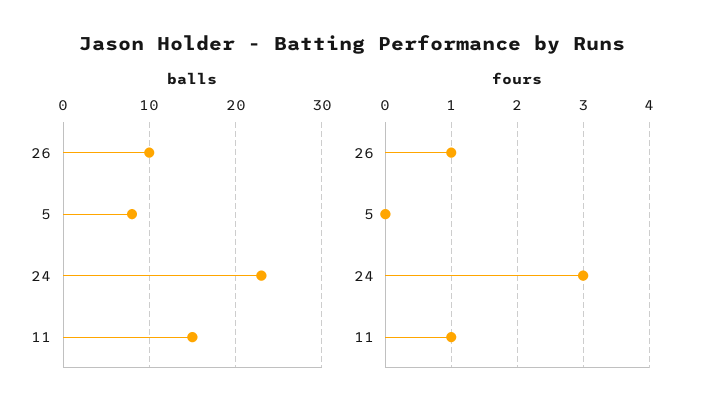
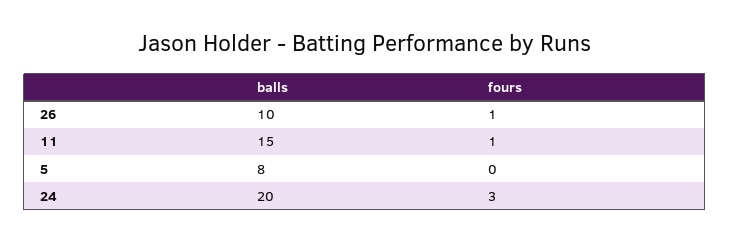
balls, 24: 23 -> 20

